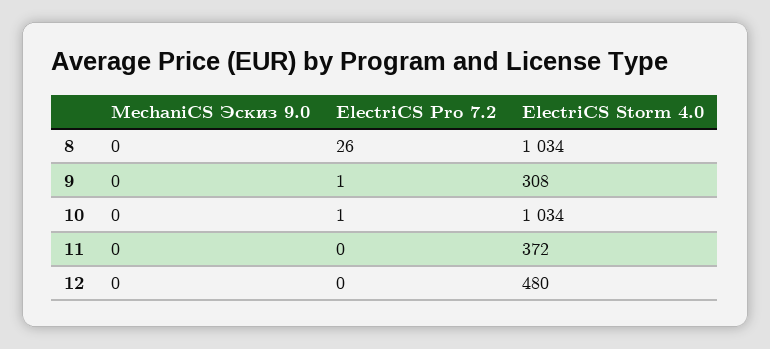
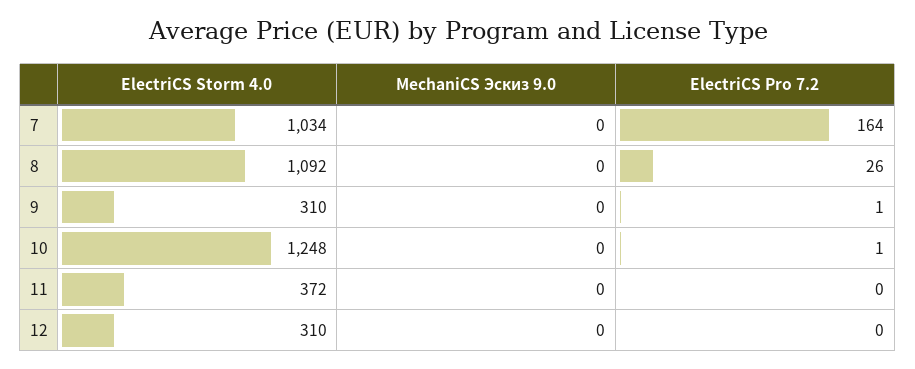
ElectriCS Storm 4.0, 8: 1034 -> 1092
ElectriCS Storm 4.0, 9: 308 -> 310
ElectriCS Storm 4.0, 10: 1034 -> 1248
ElectriCS Storm 4.0, 12: 480 -> 310
ElectriCS Storm 4.0, 7: none -> 1034
MechaniCS Эскиз 9.0, 7: none -> 0
ElectriCS Pro 7.2, 7: none -> 164

